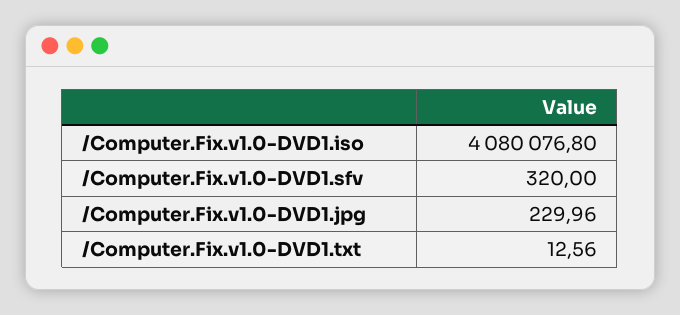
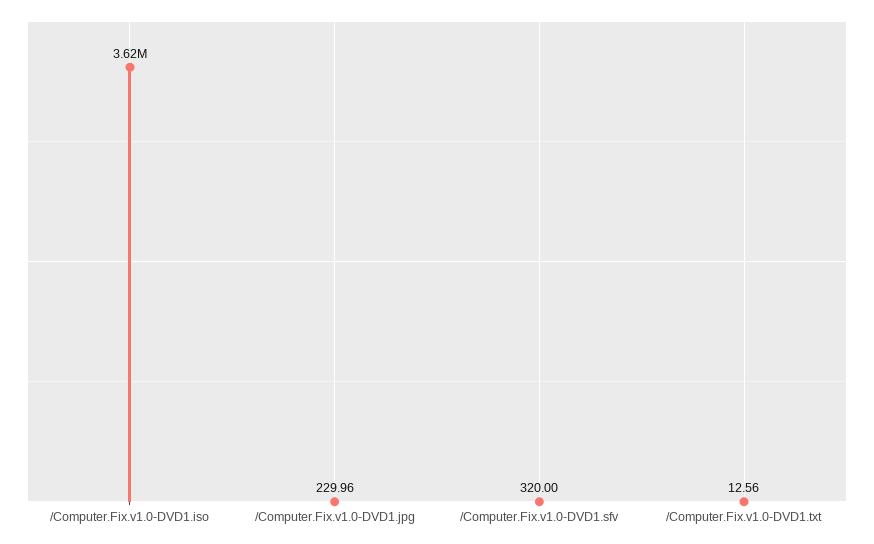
/Computer.Fix.v1.0-DVD1.iso: 4080076.8 -> 3620000

